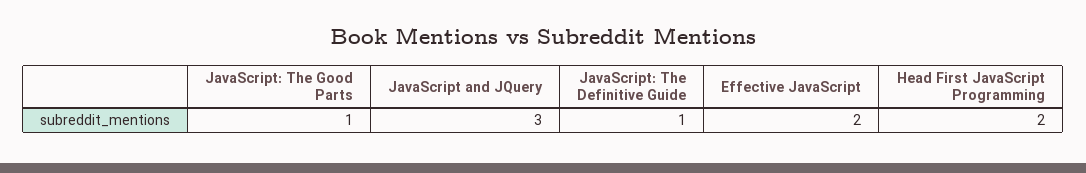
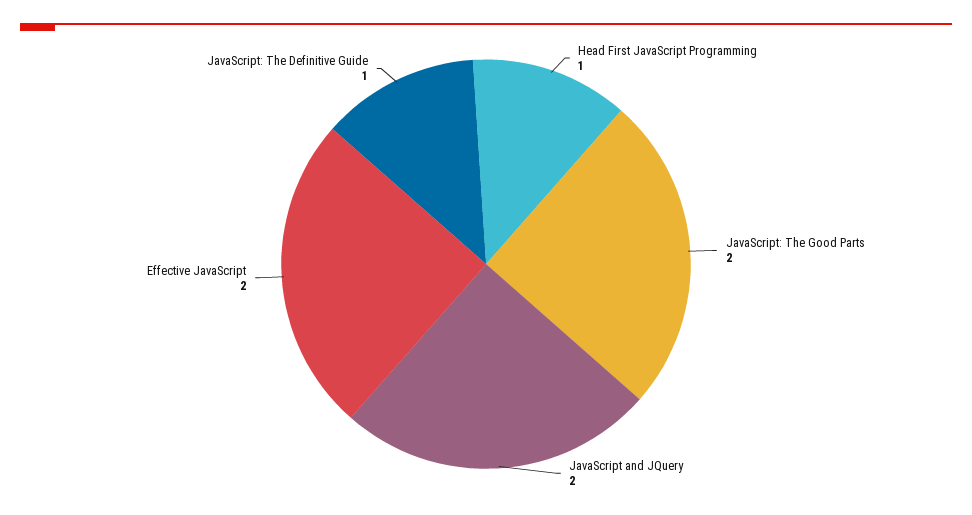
JavaScript: The Good Parts: 1 -> 2
JavaScript and JQuery: 3 -> 2
Head First JavaScript Programming: 2 -> 1

